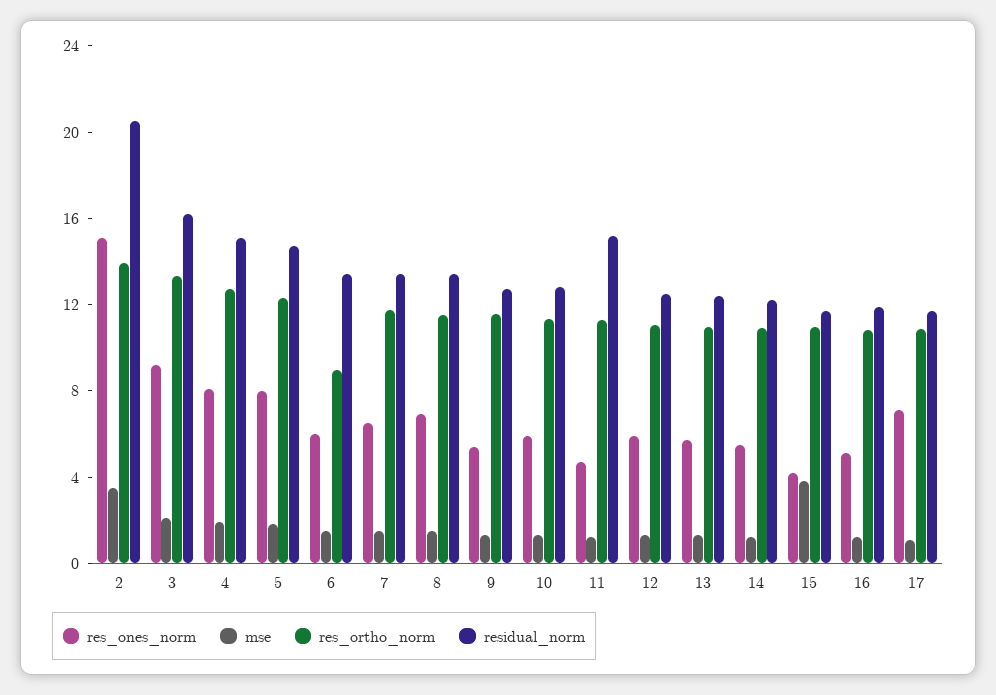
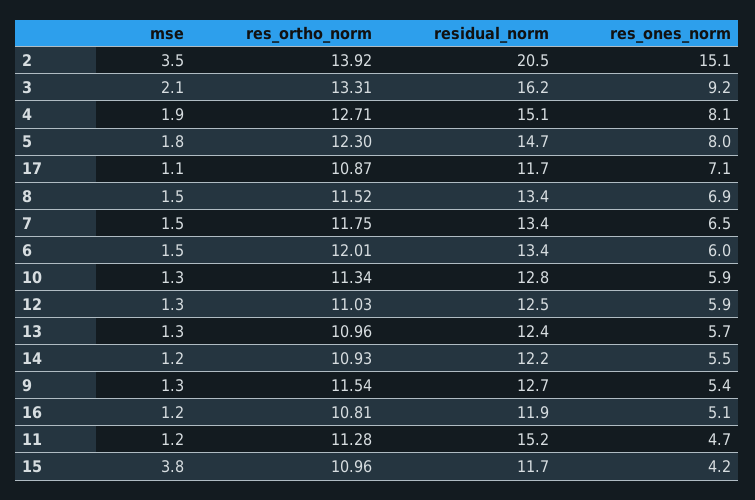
res_ortho_norm, 6: 9 -> 12.01

